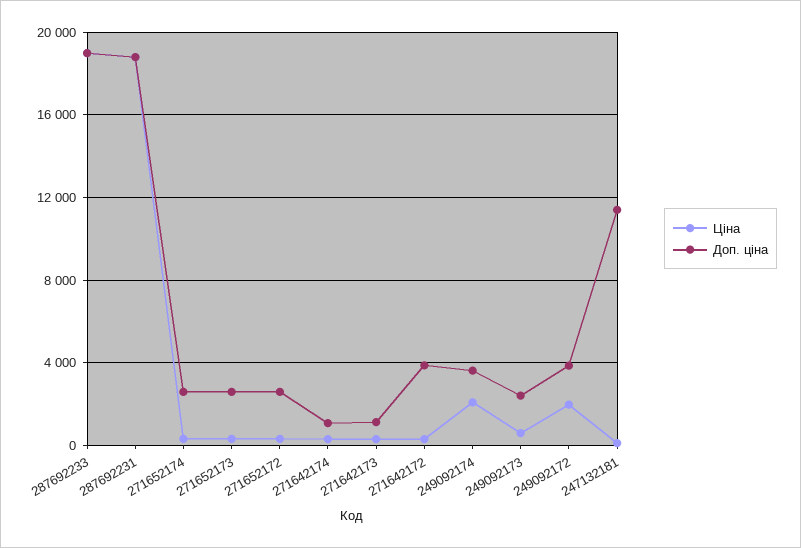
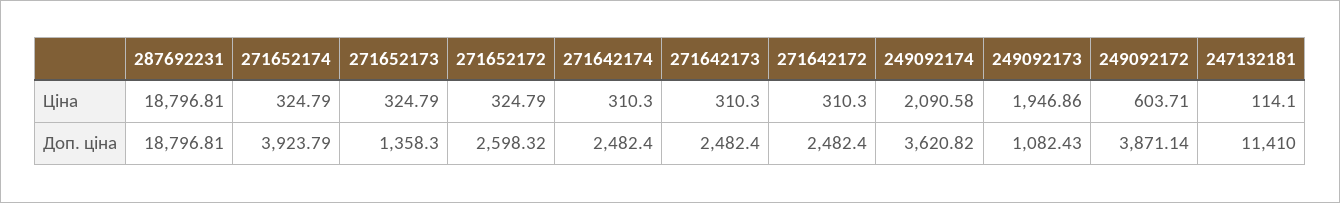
Ціна, 287692233: 19000 -> none
Доп. ціна, 287692233: 19000 -> none
Доп. ціна, 271652174: 2500 -> 3923.79
Доп. ціна, 271652173: 2500 -> 1358.3
Доп. ціна, 271642174: 1000 -> 2482.4
Доп. ціна, 271642173: 1000 -> 2482.4
Доп. ціна, 271642172: 4000 -> 2482.4
Ціна, 249092173: 500 -> 1946.86
Доп. ціна, 249092173: 2500 -> 1082.43
Ціна, 249092172: 2000 -> 603.71

